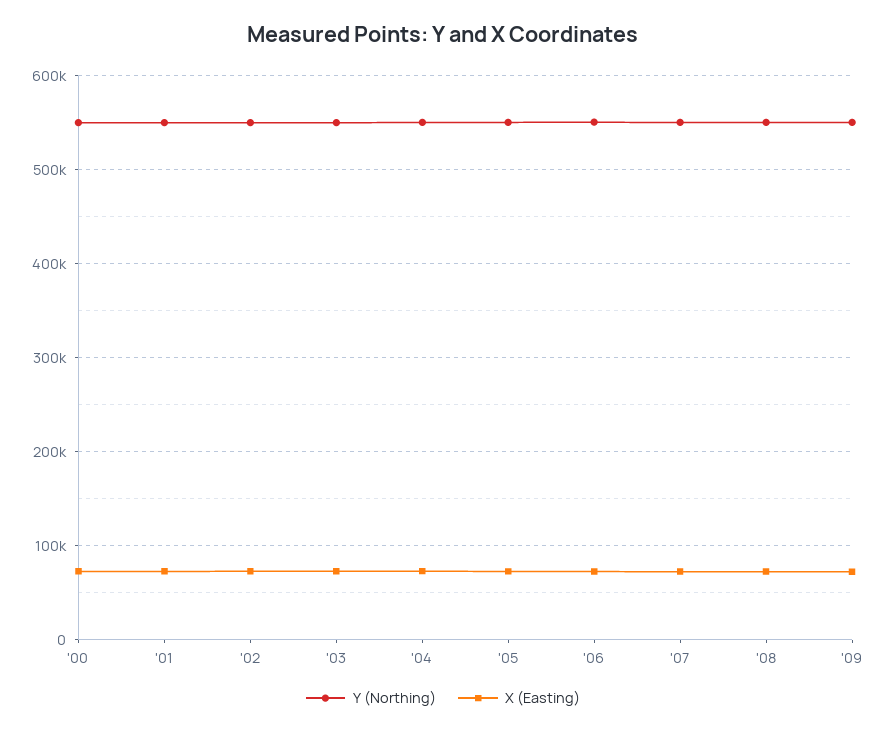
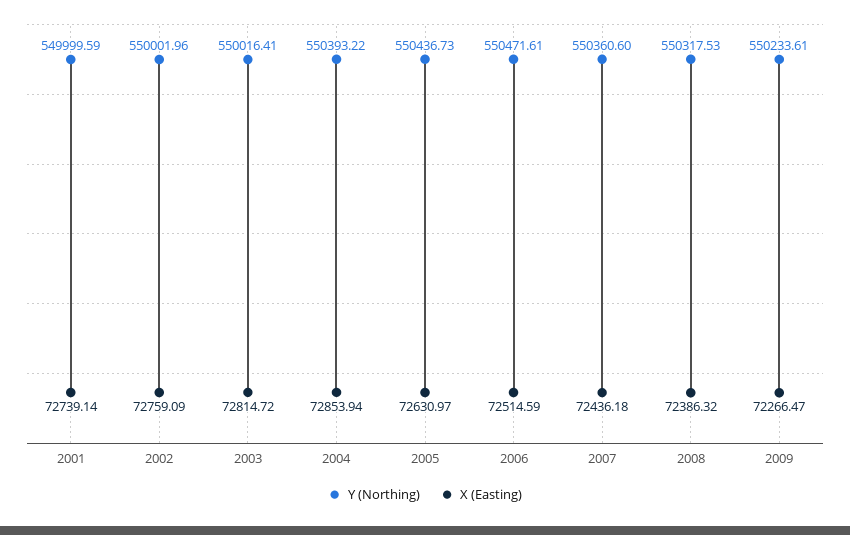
Y (Northing), '00: 550000 -> none
X (Easting), '00: 70000 -> none

